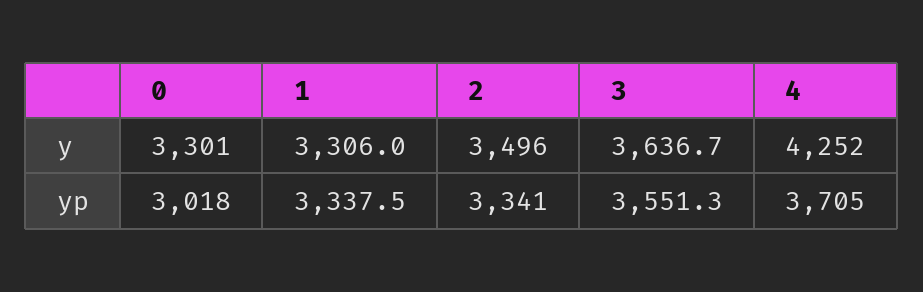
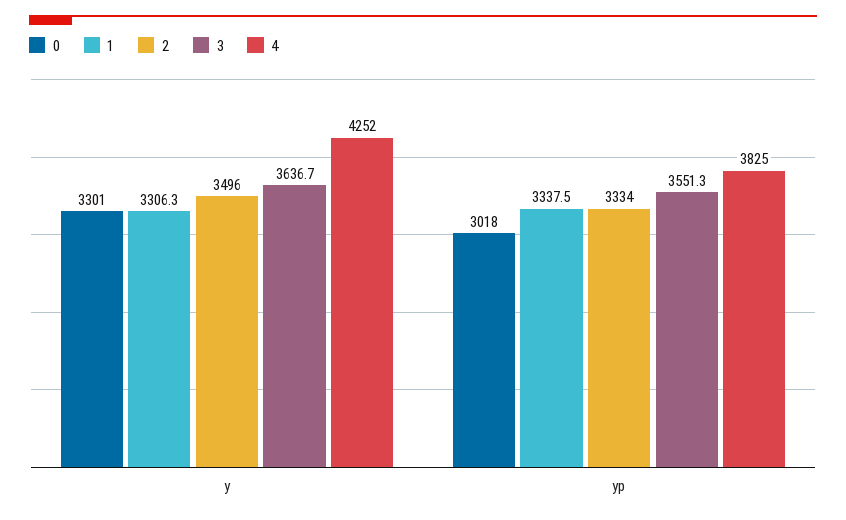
1, y: 3306 -> 3306.3
2, yp: 3341 -> 3334
4, yp: 3705 -> 3825

